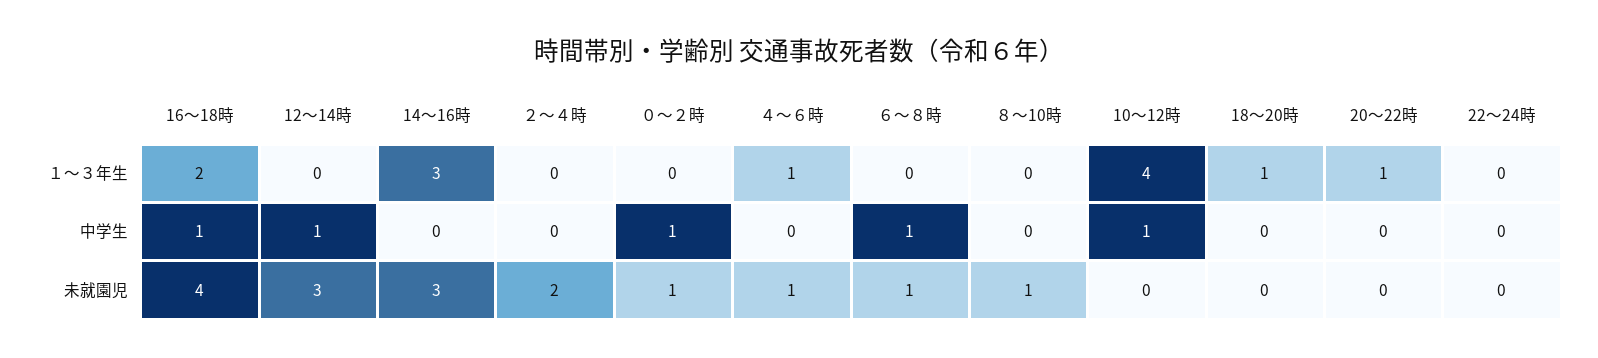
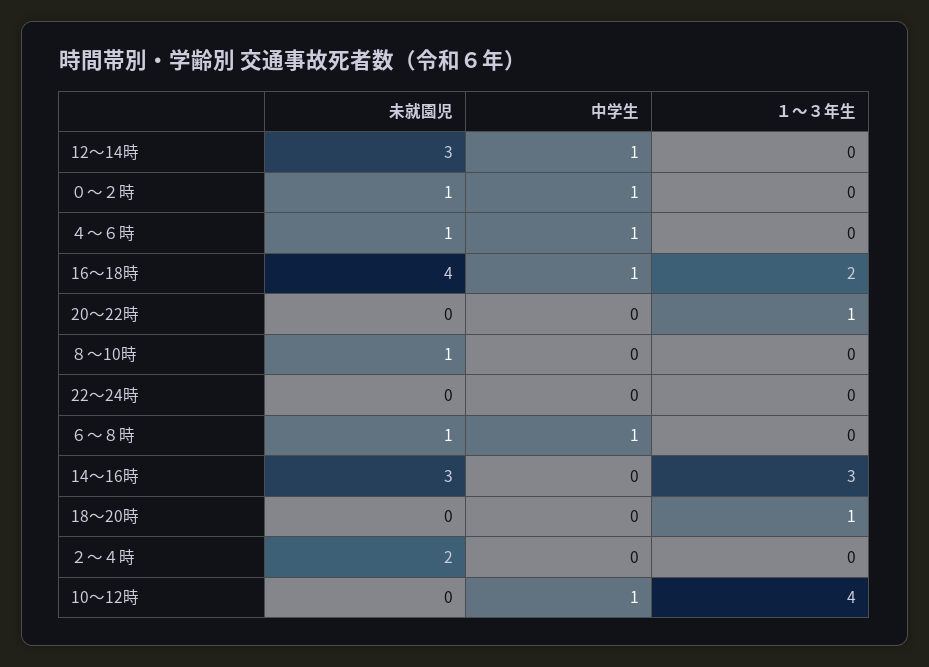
４～６時, １～３年生: 1 -> 0
４～６時, 中学生: 0 -> 1

